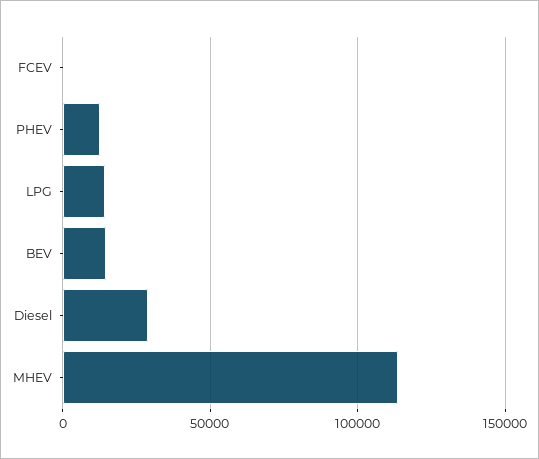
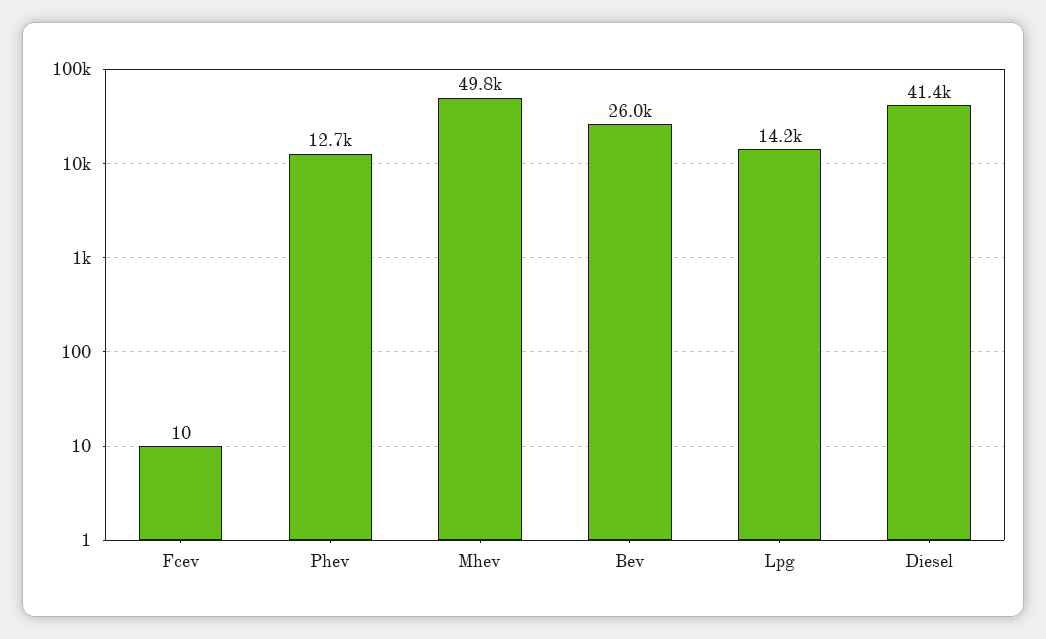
BEV: 15000 -> 26000
Diesel: 30000 -> 41400
MHEV: 115000 -> 49800

